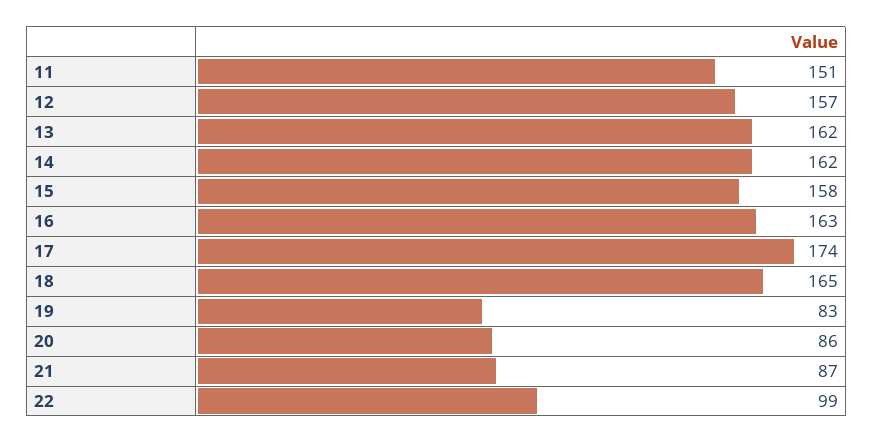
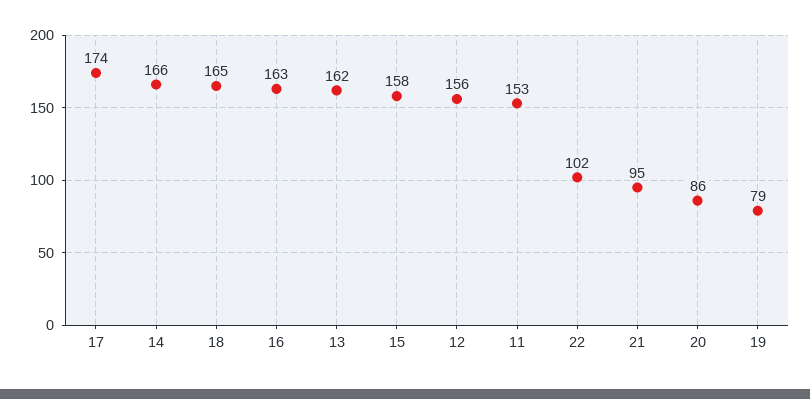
11: 151 -> 153
12: 157 -> 156
14: 162 -> 166
19: 83 -> 79
21: 87 -> 95
22: 99 -> 102

